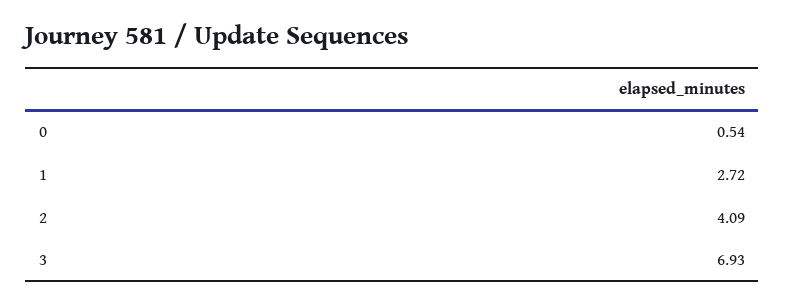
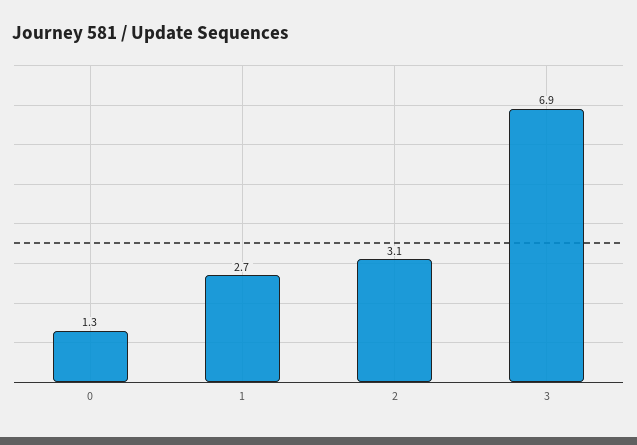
0: 0.54 -> 1.3
2: 4.09 -> 3.1

